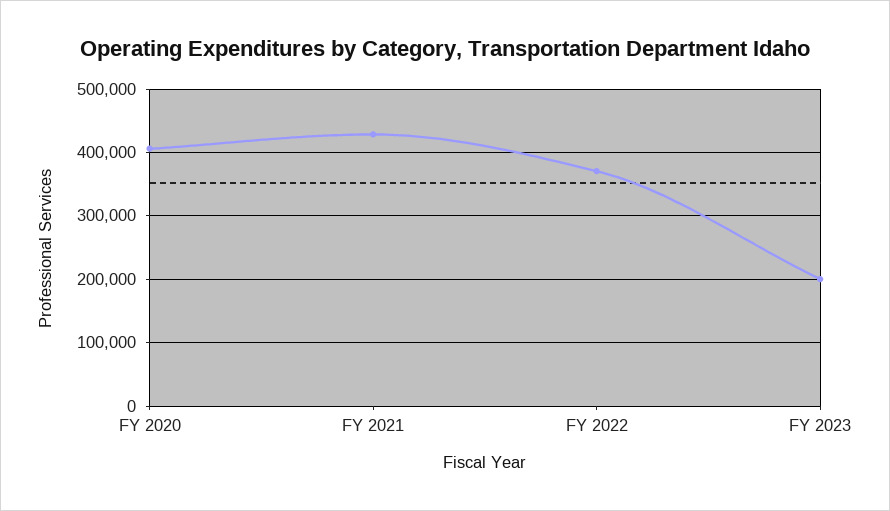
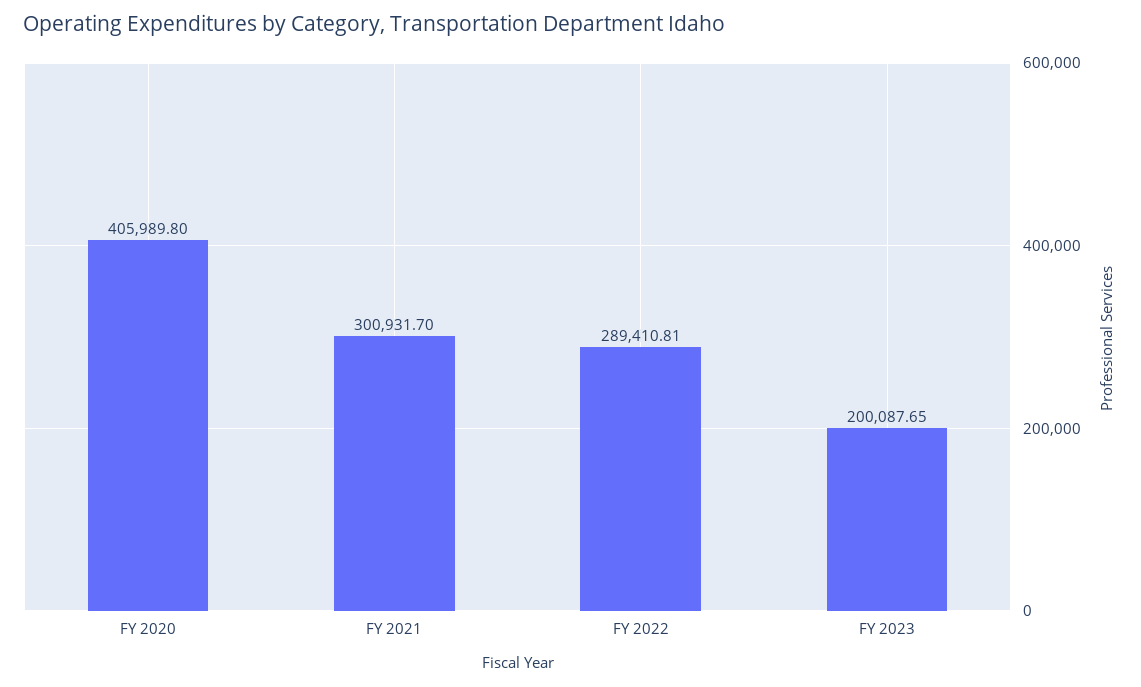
FY 2021: 430000 -> 300931.7
FY 2022: 370000 -> 289410.81

